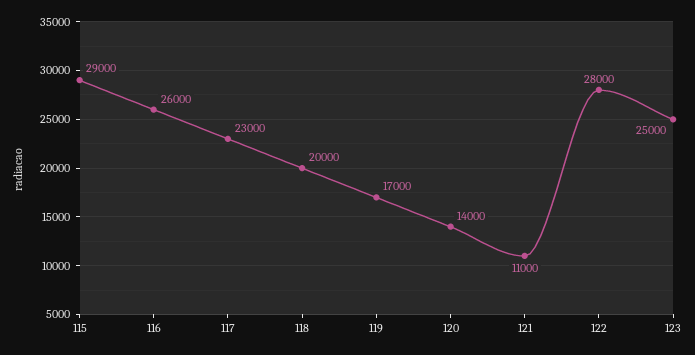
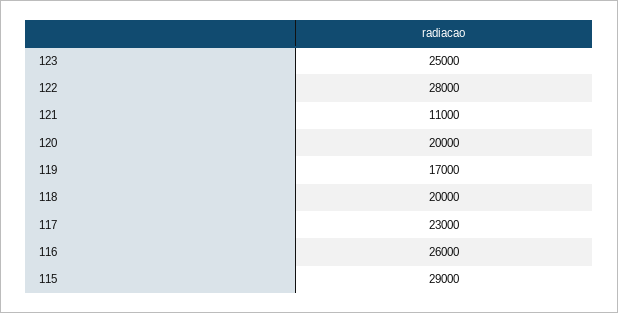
120: 14000 -> 20000

